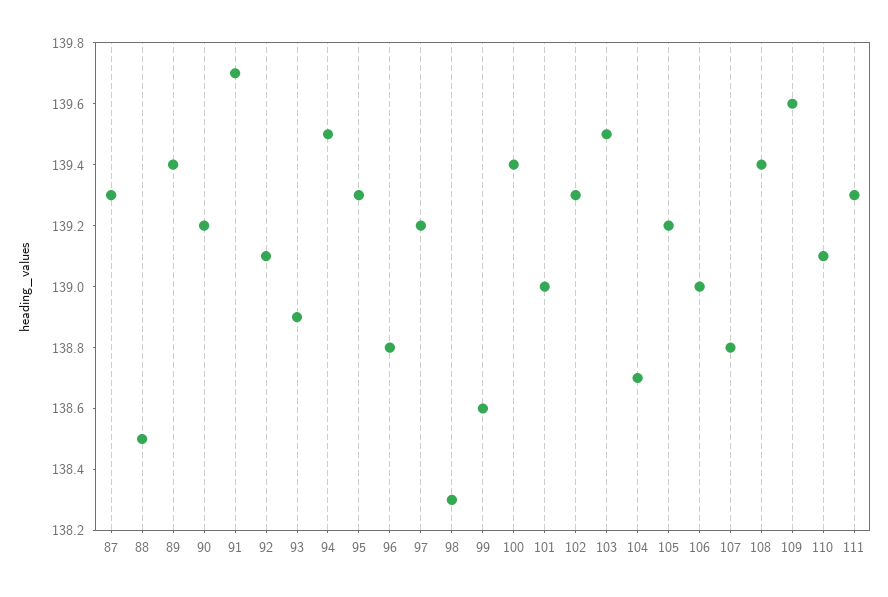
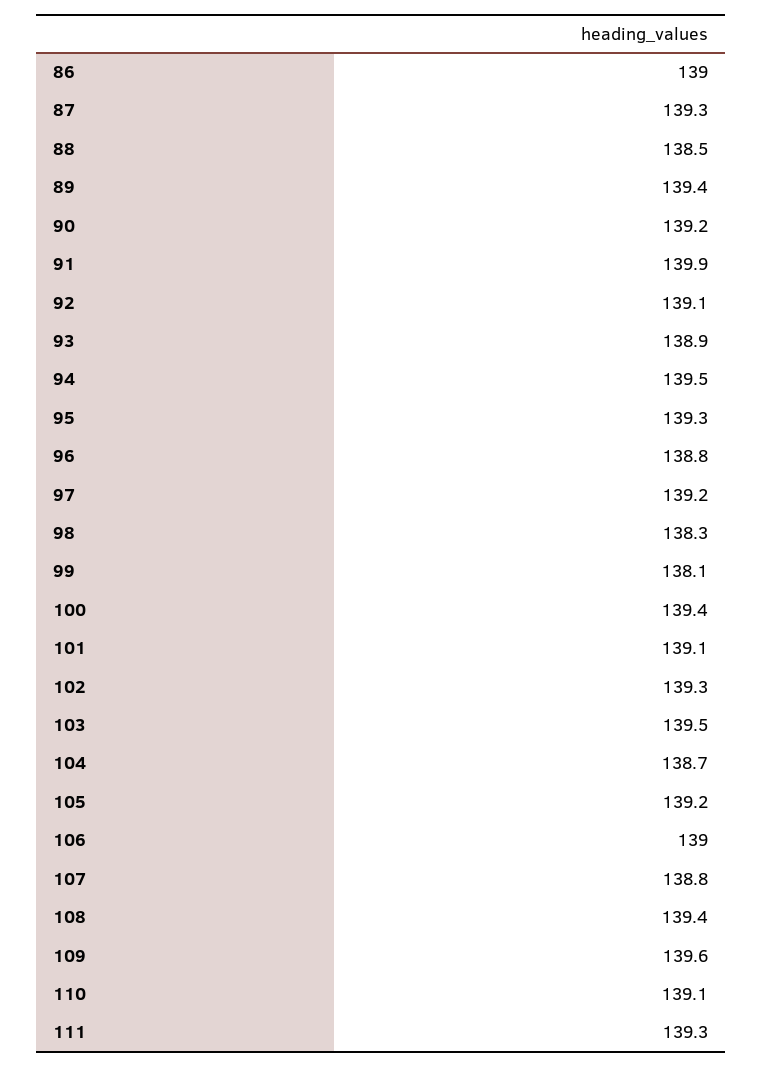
91: 139.7 -> 139.9
99: 138.6 -> 138.1
101: 139 -> 139.1
86: none -> 139

